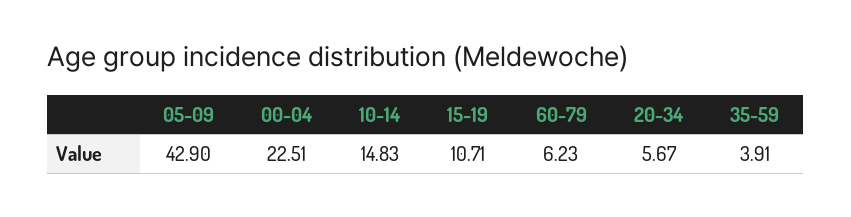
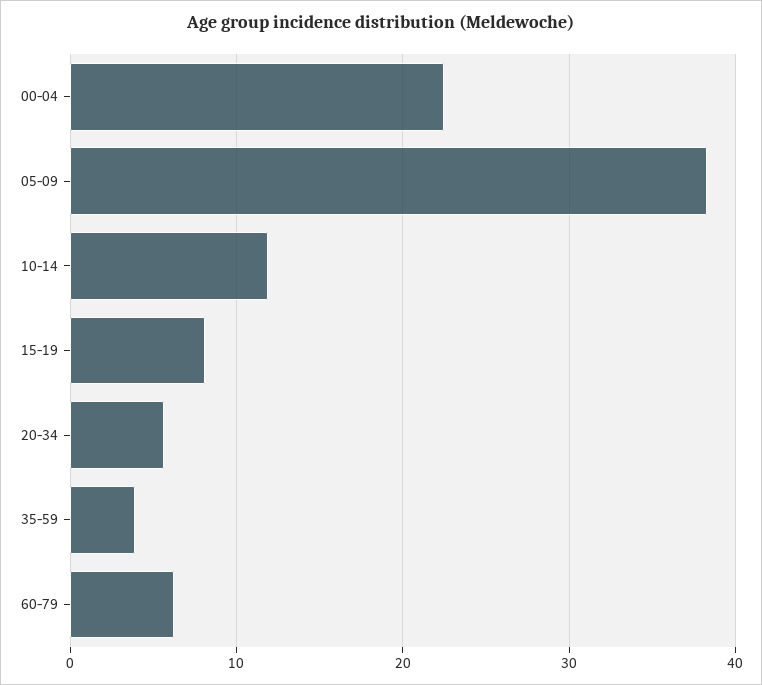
05-09: 42.9 -> 38
10-14: 14.83 -> 12
15-19: 10.71 -> 8

